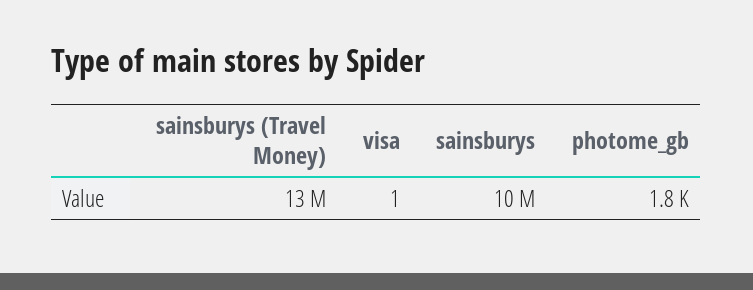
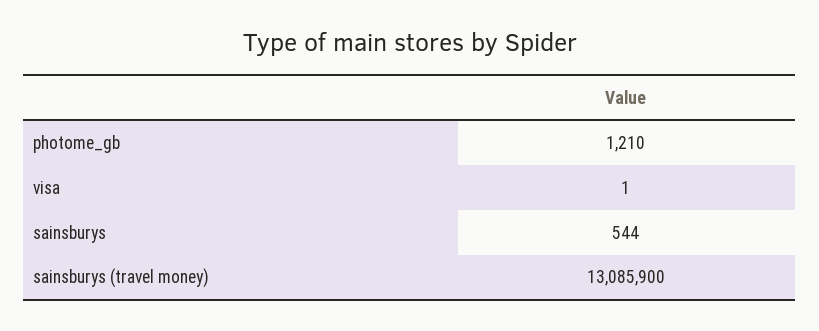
sainsburys: 10000000 -> 544
photome_gb: 1800 -> 1210

